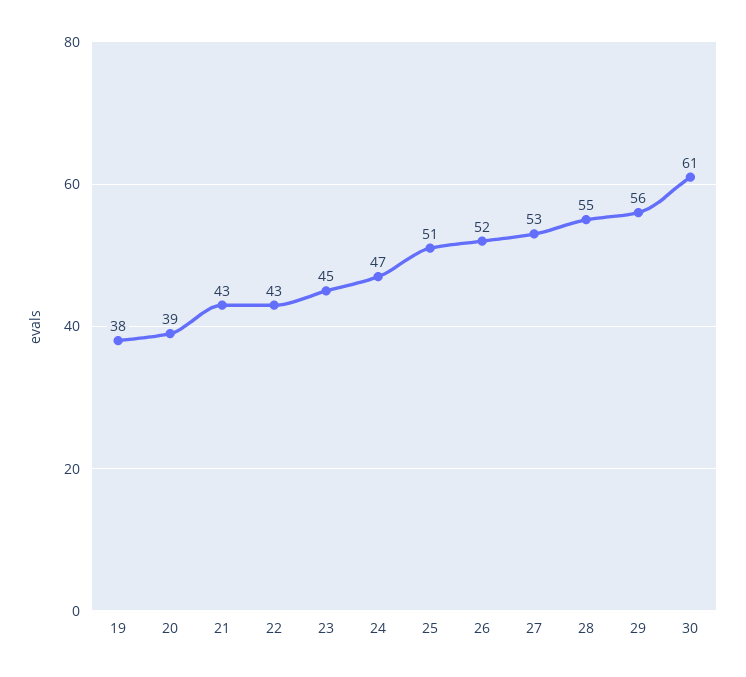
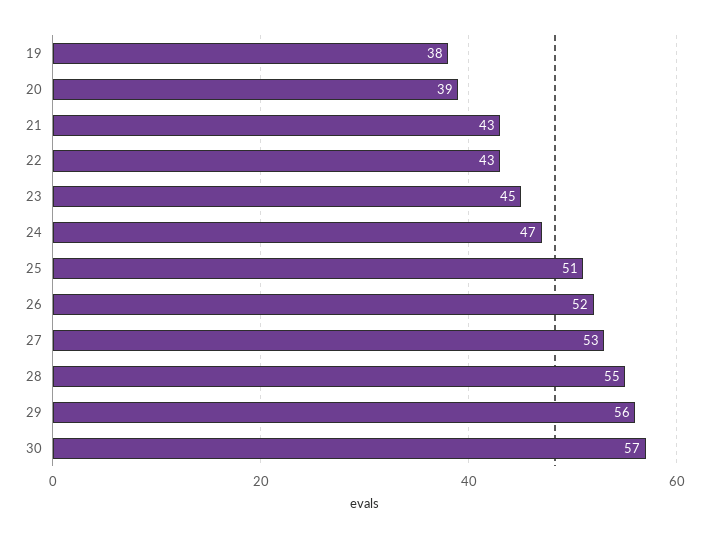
30: 61 -> 57

